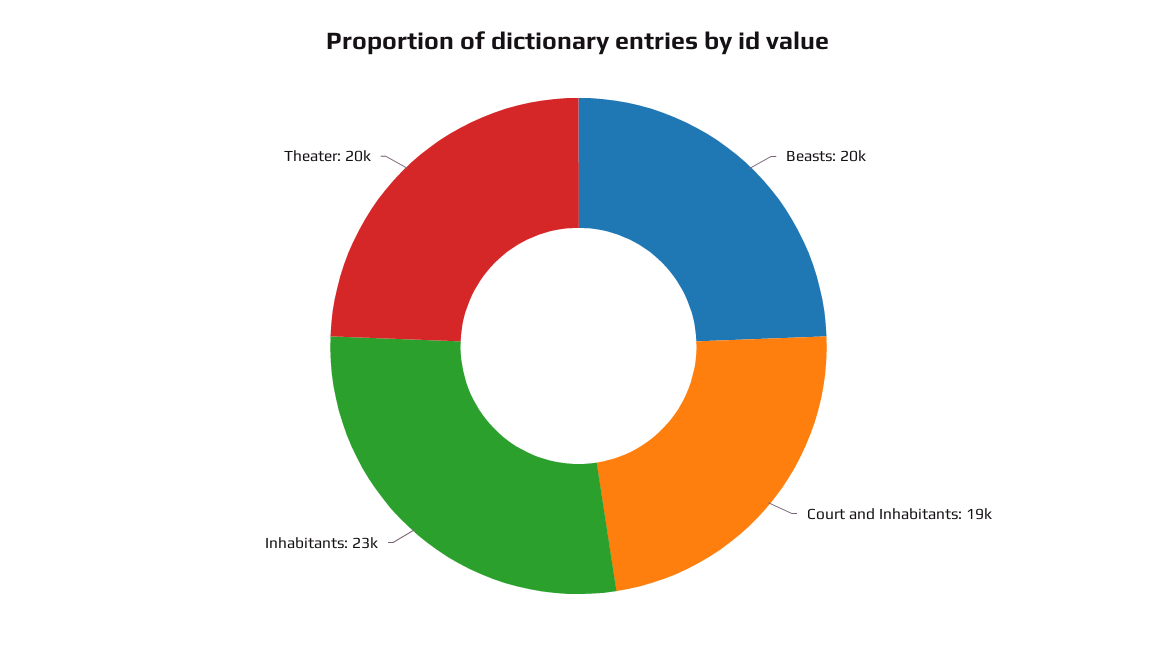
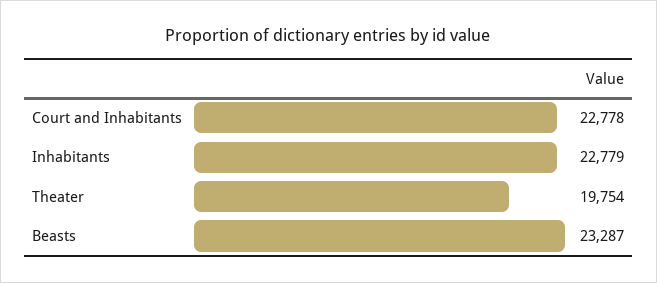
Beasts: 20000 -> 23287
Court and Inhabitants: 19000 -> 22778

